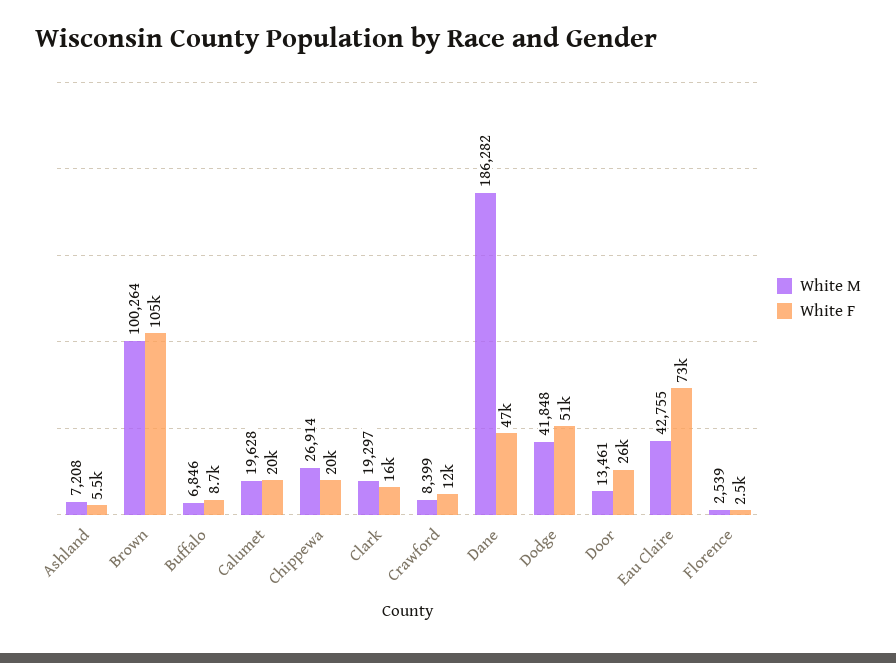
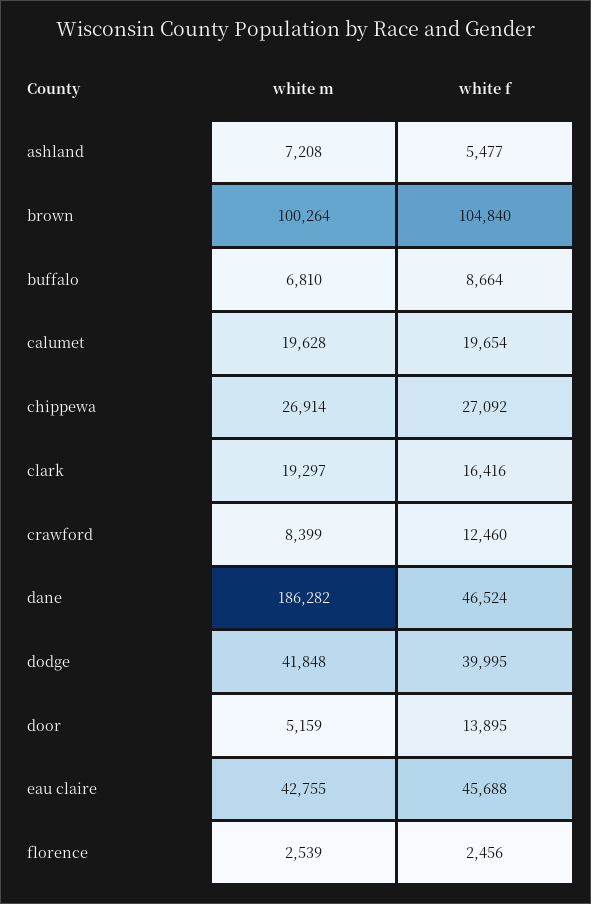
White M, Buffalo: 6846 -> 6810
White F, Chippewa: 20000 -> 27092
White F, Dodge: 51000 -> 39995
White M, Door: 13461 -> 5159
White F, Door: 26000 -> 13895
White F, Eau Claire: 73000 -> 45688

